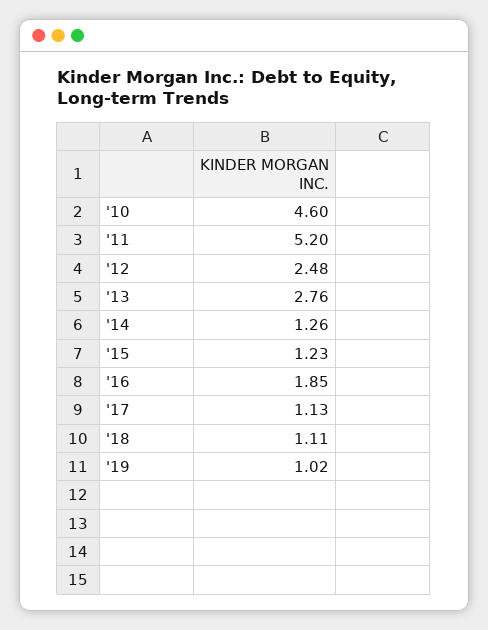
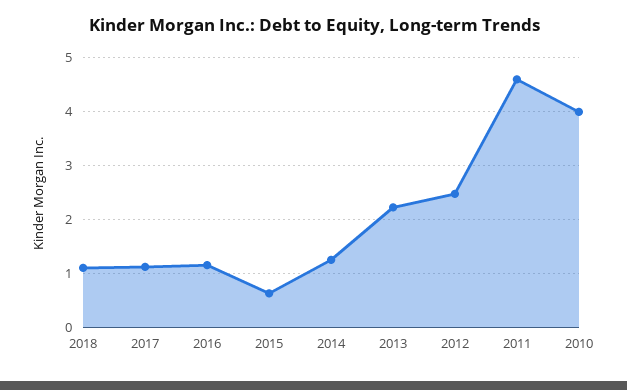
'10: 4.6 -> 4
'11: 5.2 -> 4.6
'13: 2.76 -> 2.2
'15: 1.23 -> 0.6
'16: 1.85 -> 1.2
'19: 1.02 -> none

